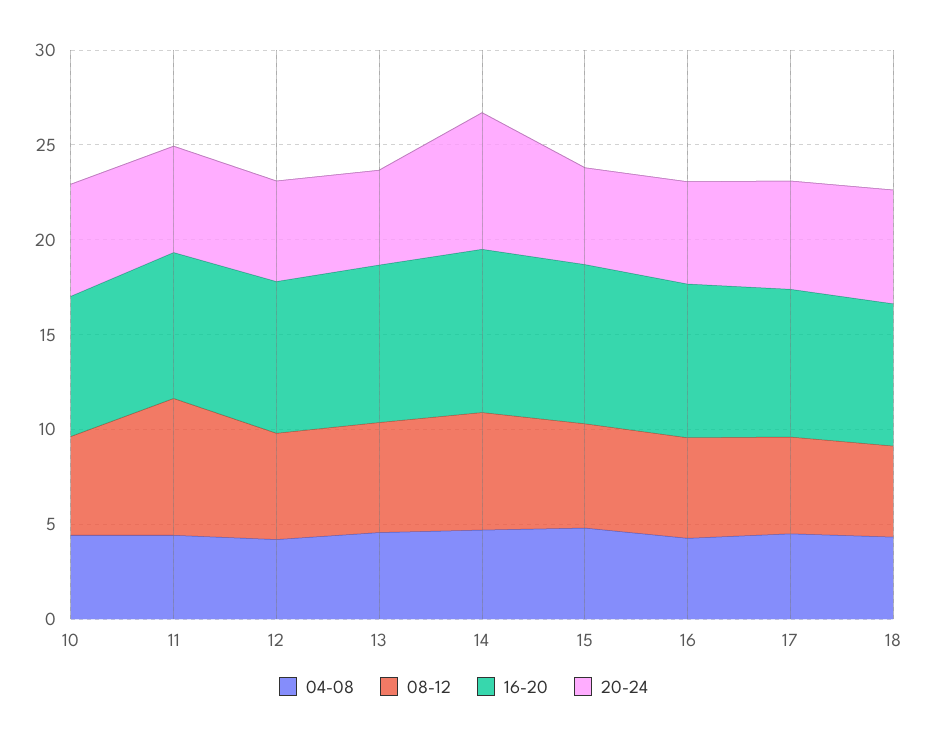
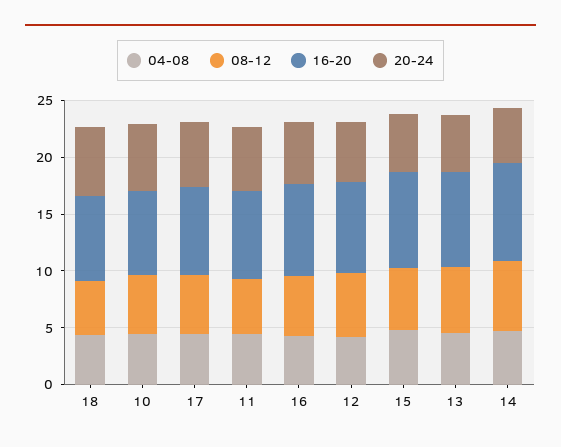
08-12, 11: 7 -> 5
20-24, 14: 7 -> 5

